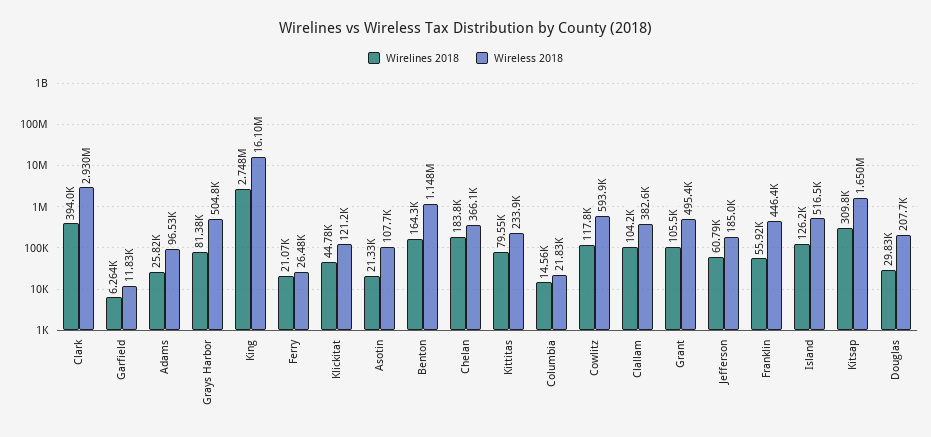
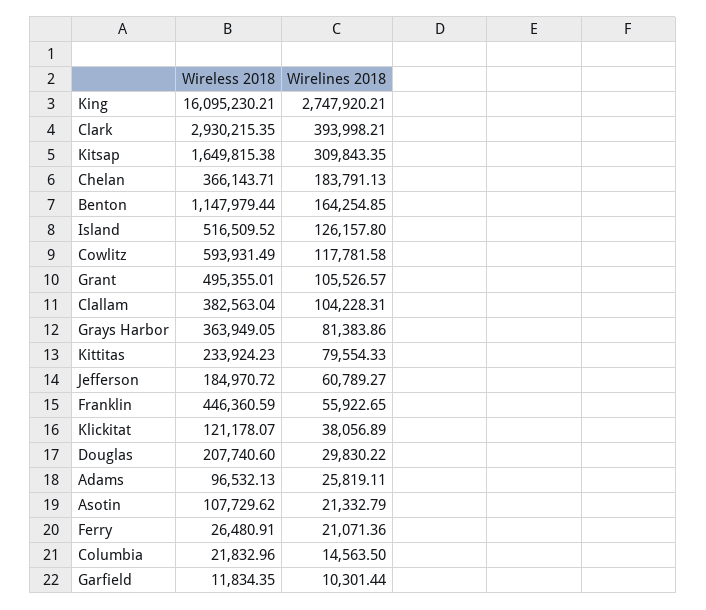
Wirelines 2018, Garfield: 6264 -> 10301.44
Wireless 2018, Grays Harbor: 504800 -> 363949.05
Wirelines 2018, Klickitat: 44780 -> 38056.89

